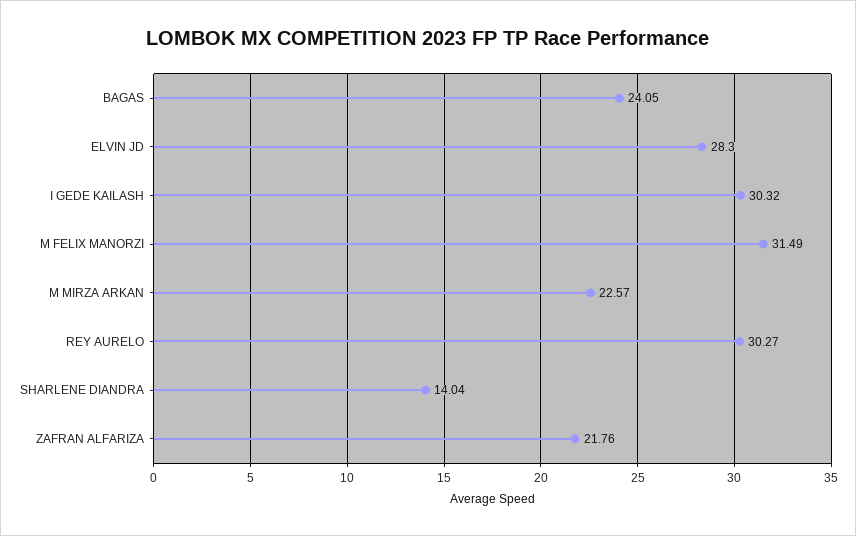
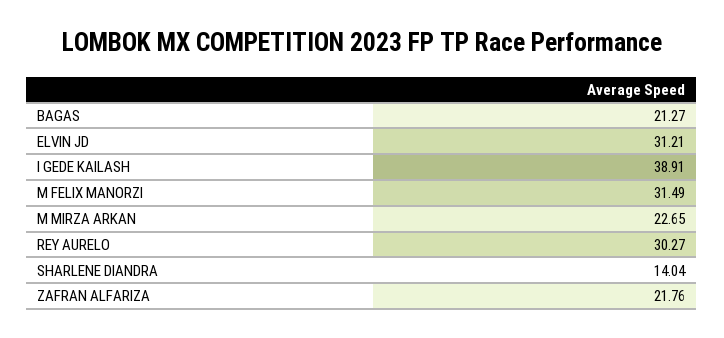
BAGAS: 24.05 -> 21.27
ELVIN JD: 28.3 -> 31.21
I GEDE KAILASH: 30.32 -> 38.91
M MIRZA ARKAN: 22.57 -> 22.65

